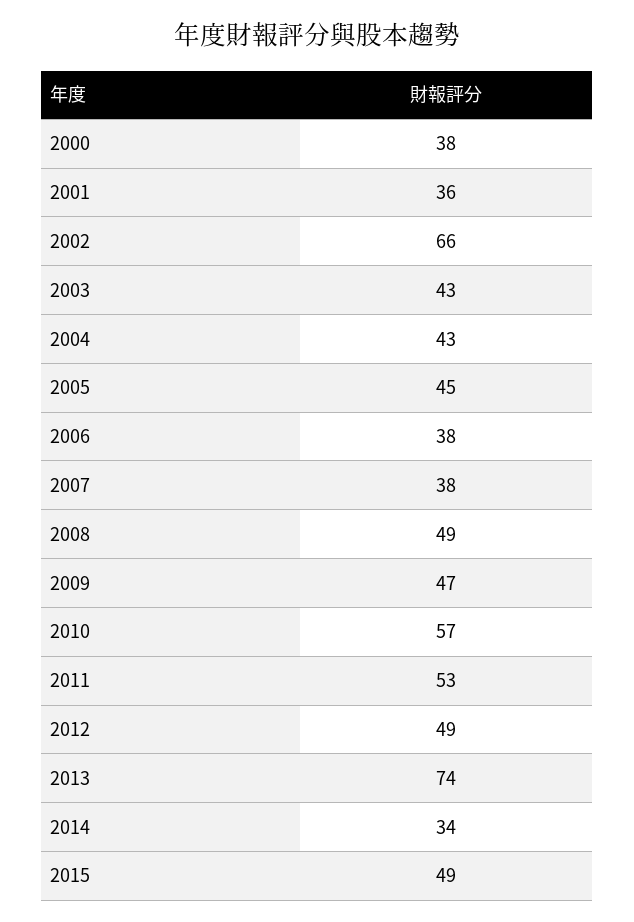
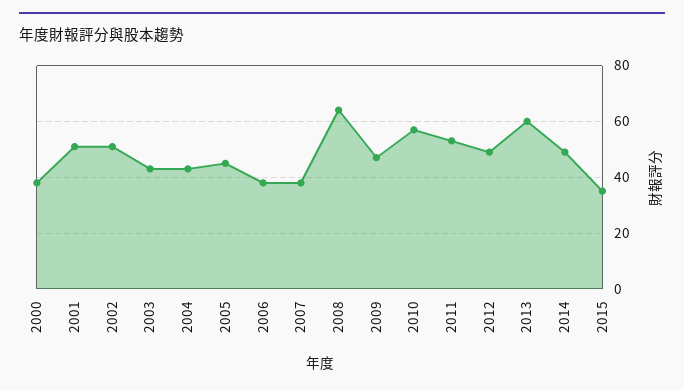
2001: 36 -> 50
2002: 66 -> 50
2008: 49 -> 65
2013: 74 -> 60
2014: 34 -> 50
2015: 49 -> 35

